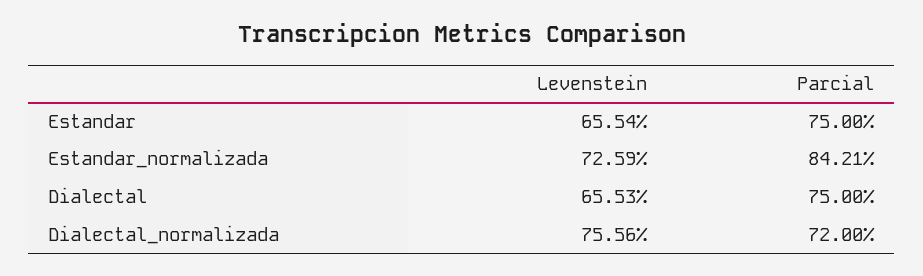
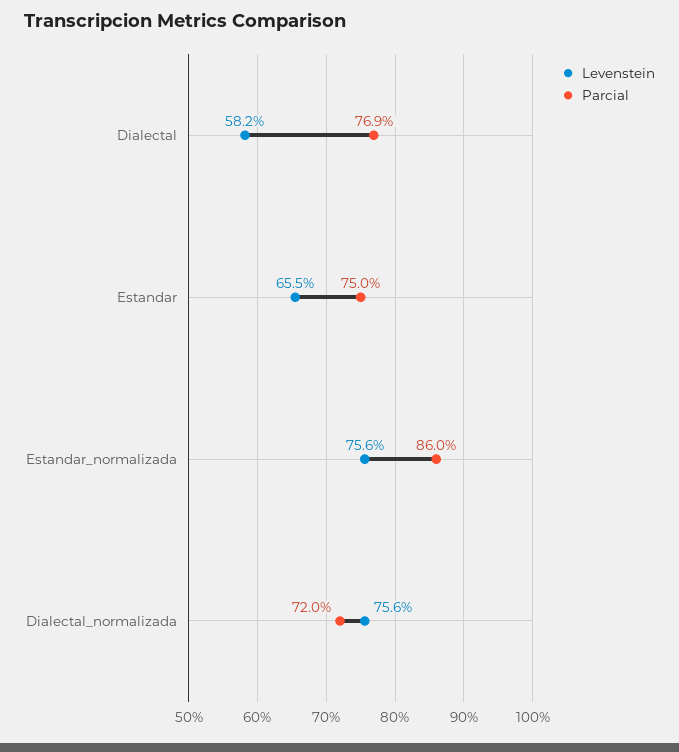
Levenstein, Estandar_normalizada: 72.59 -> 75.6
Parcial, Estandar_normalizada: 84.21 -> 86
Levenstein, Dialectal: 65.53 -> 58.2
Parcial, Dialectal: 75 -> 76.9

